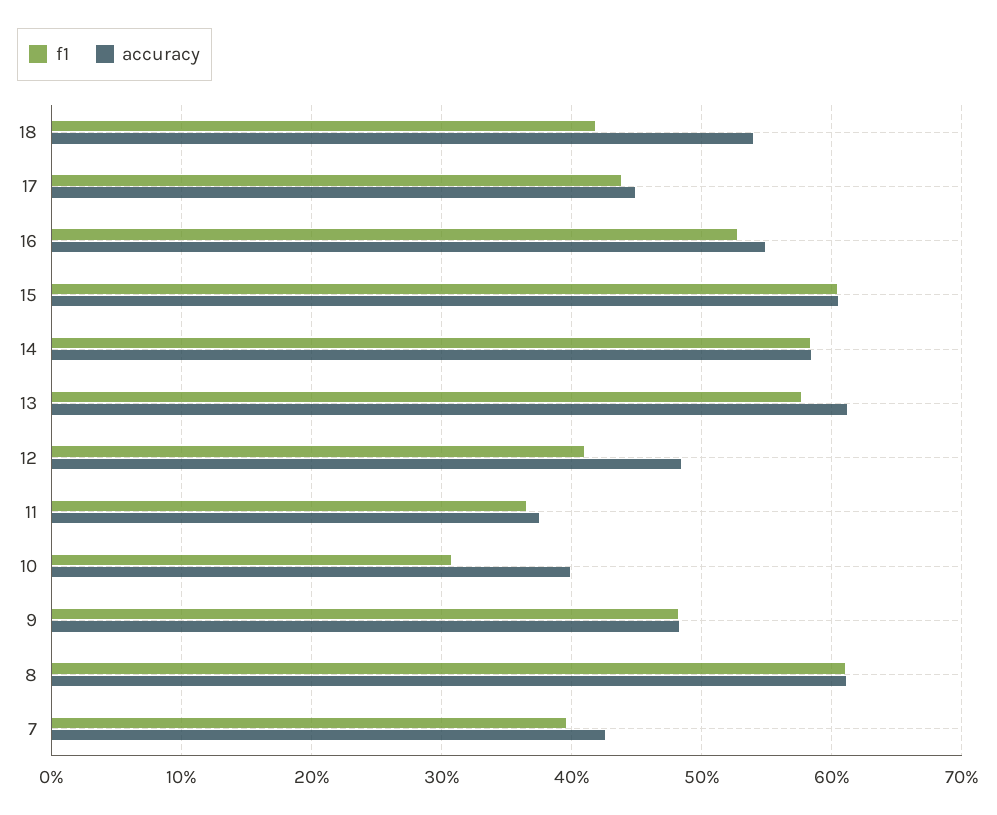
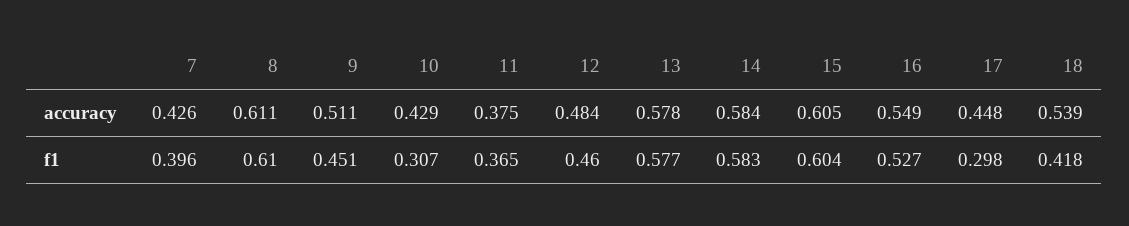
f1, 17: 0.44 -> 0.298
accuracy, 13: 0.61 -> 0.578
f1, 12: 0.41 -> 0.46
accuracy, 10: 0.4 -> 0.429
f1, 9: 0.48 -> 0.451
accuracy, 9: 0.48 -> 0.511

